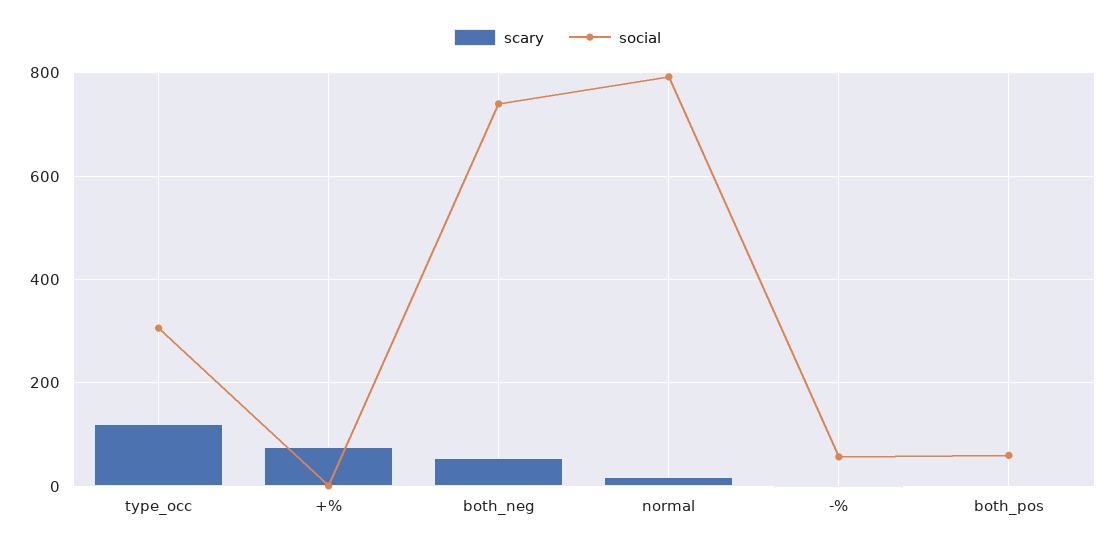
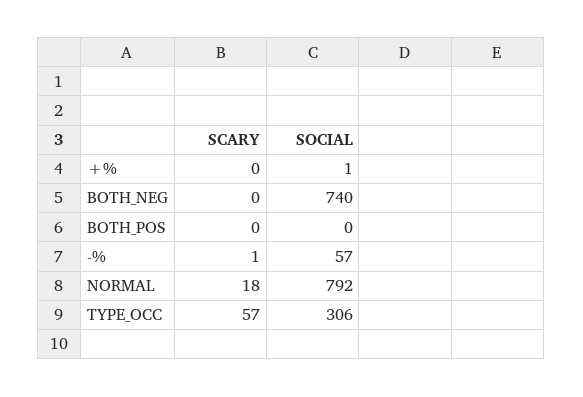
scary, type_occ: 120 -> 57
scary, +%: 80 -> 0
scary, both_neg: 60 -> 0
social, both_pos: 60 -> 0

